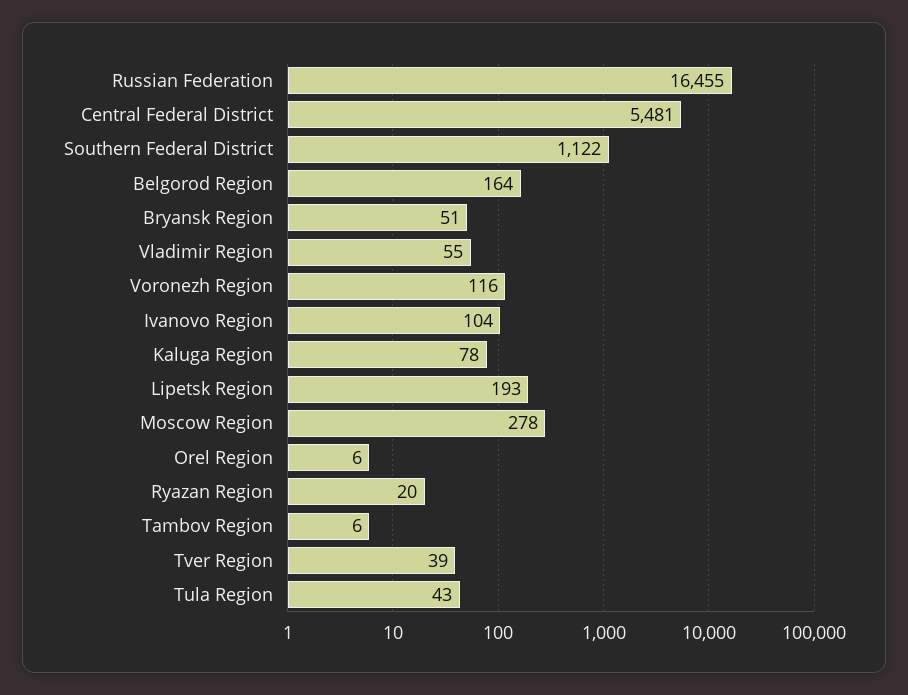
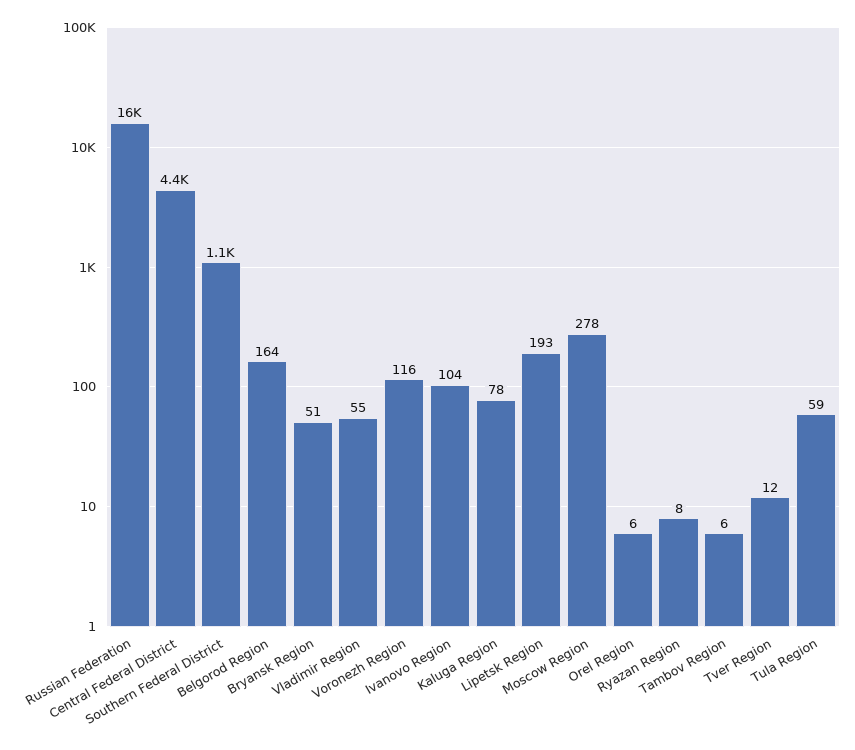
Central Federal District: 5481 -> 4400
Ryazan Region: 20 -> 8
Tver Region: 39 -> 12
Tula Region: 43 -> 59

